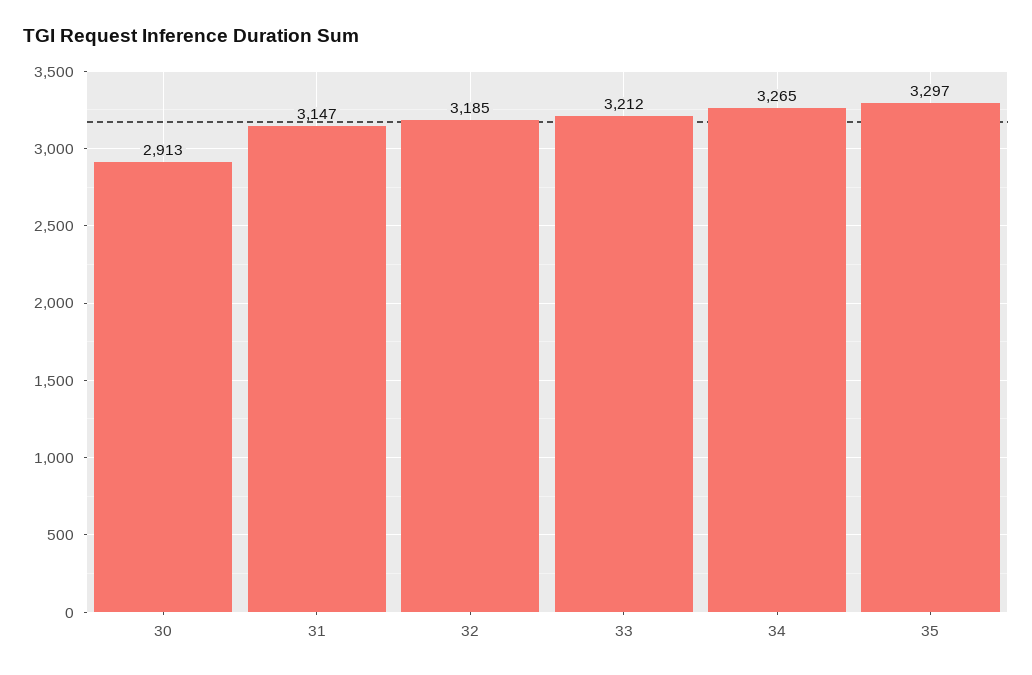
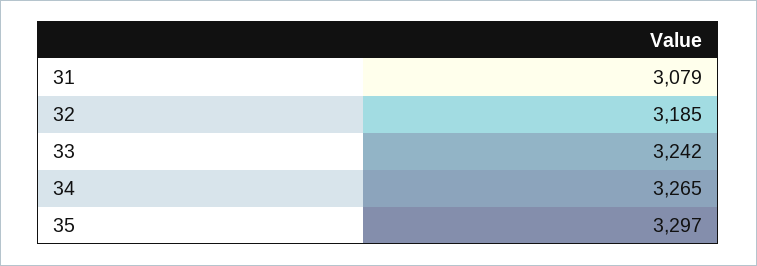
30: 2913 -> none
31: 3147 -> 3079
33: 3212 -> 3242

